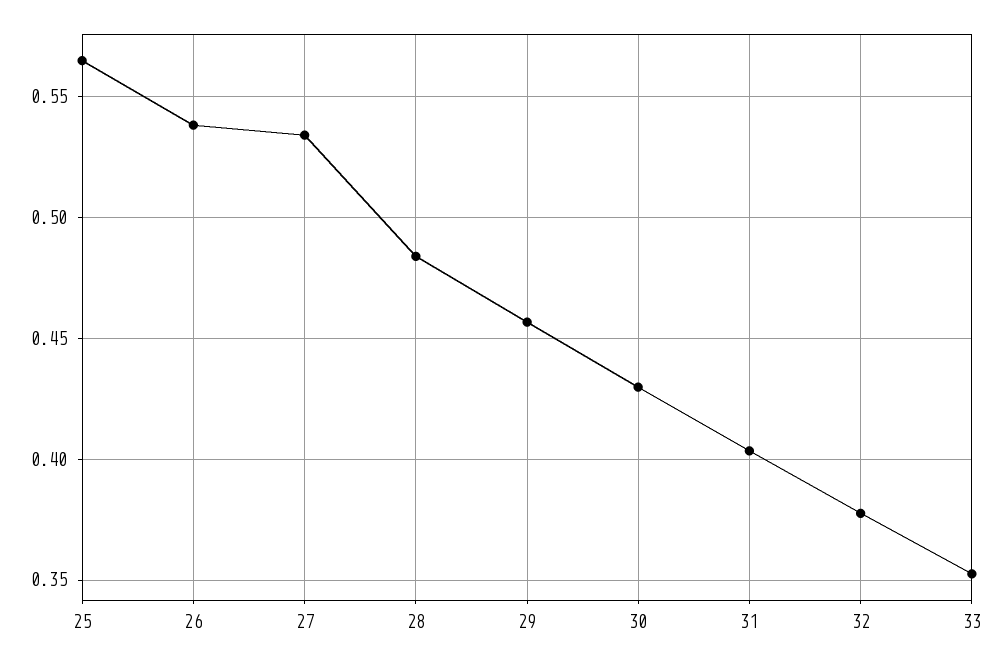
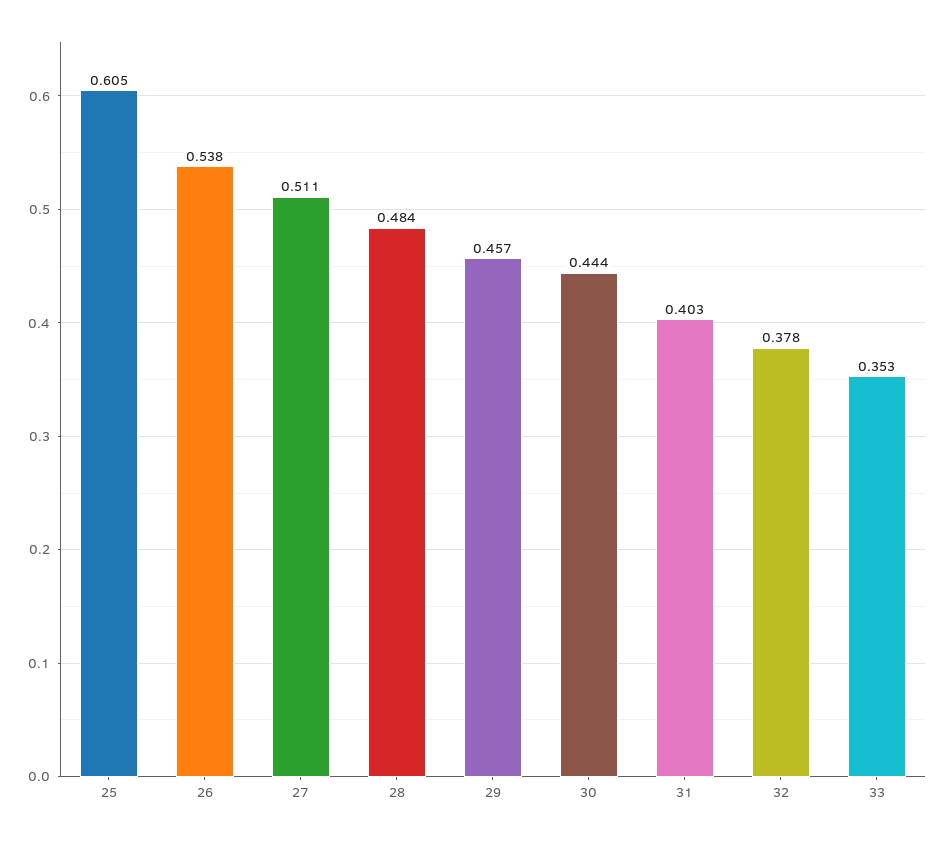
25: 0.565 -> 0.605
27: 0.535 -> 0.511
30: 0.43 -> 0.444

